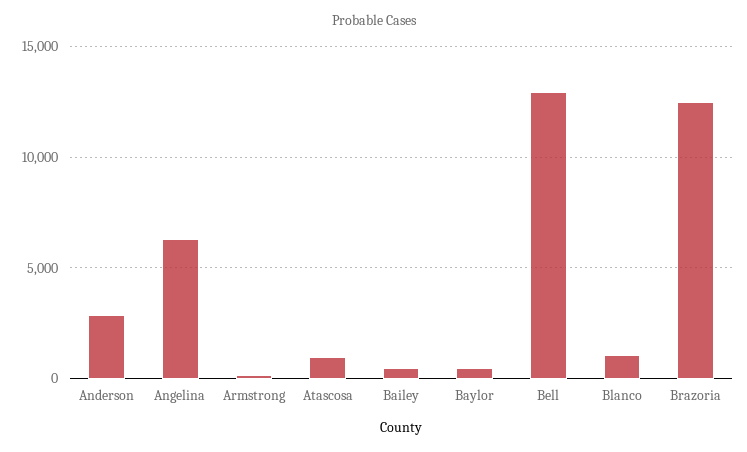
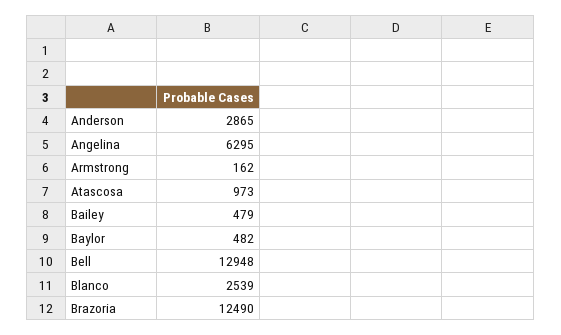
Blanco: 1000 -> 2539

